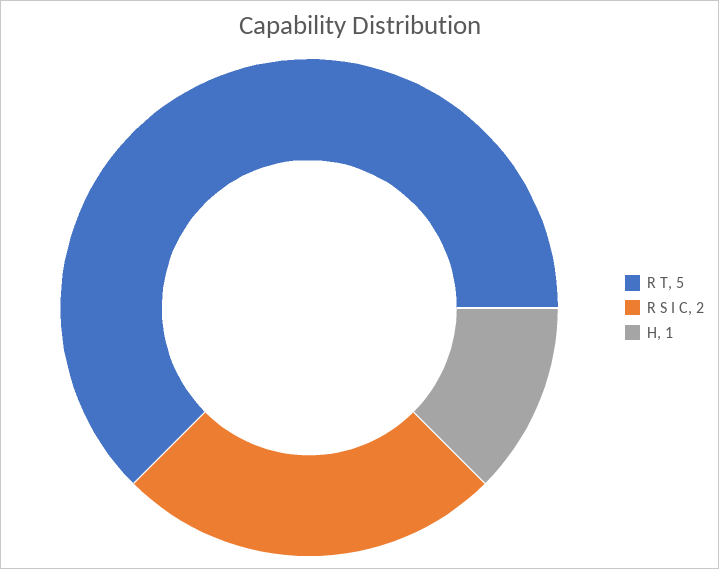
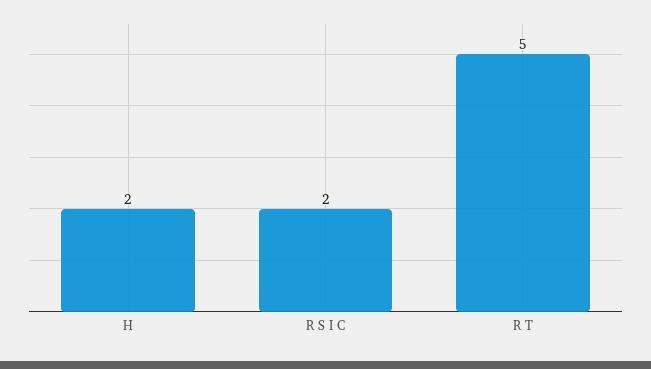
H: 1 -> 2

